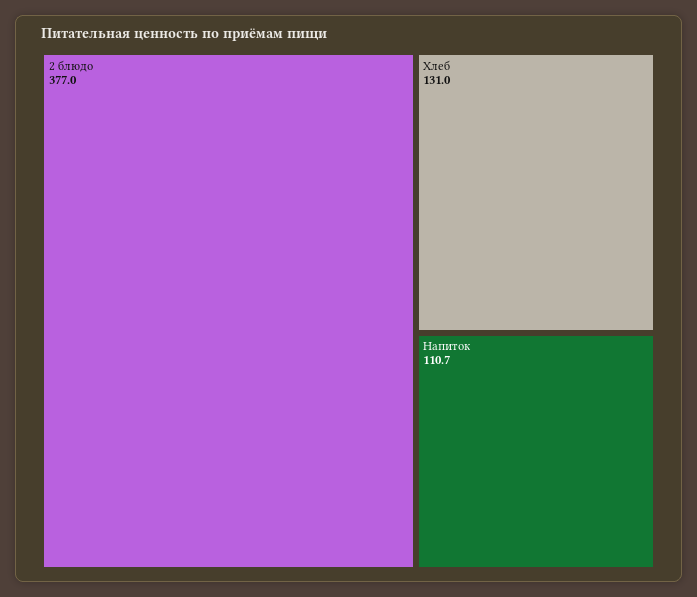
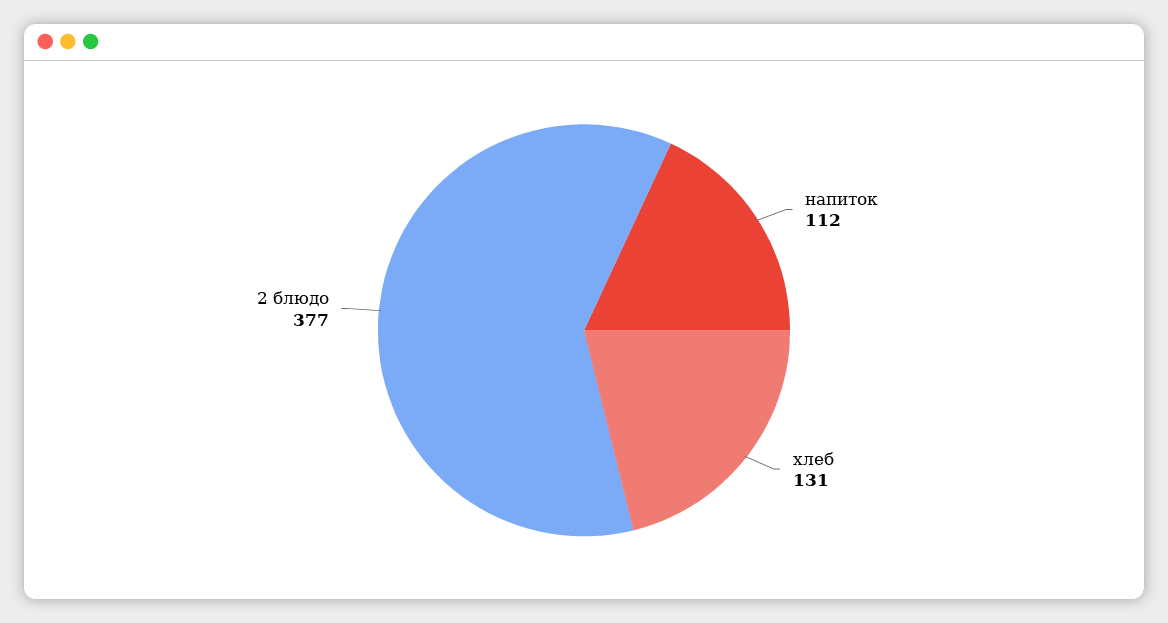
Напиток: 110.7 -> 112

